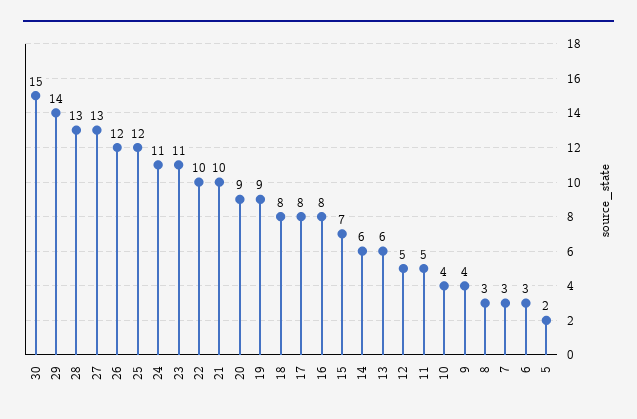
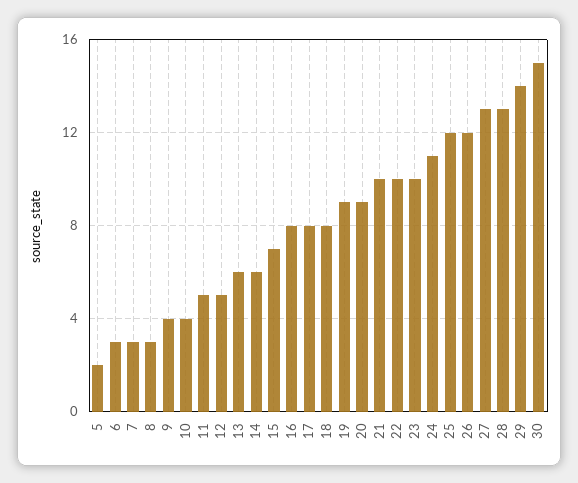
23: 11 -> 10

